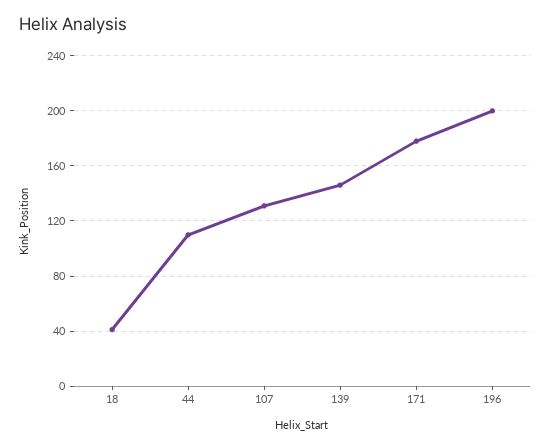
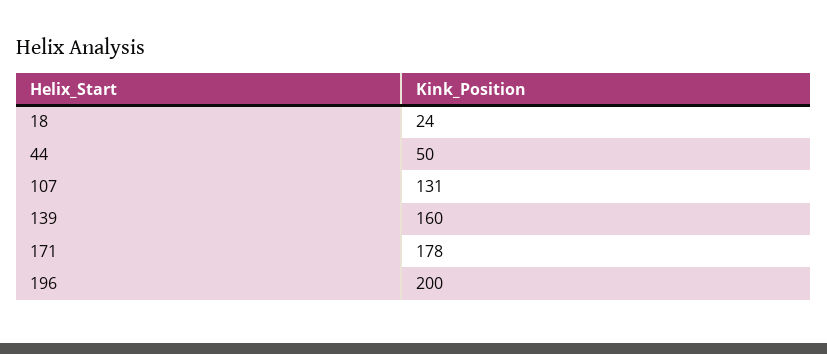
18: 40 -> 24
44: 110 -> 50
139: 145 -> 160

